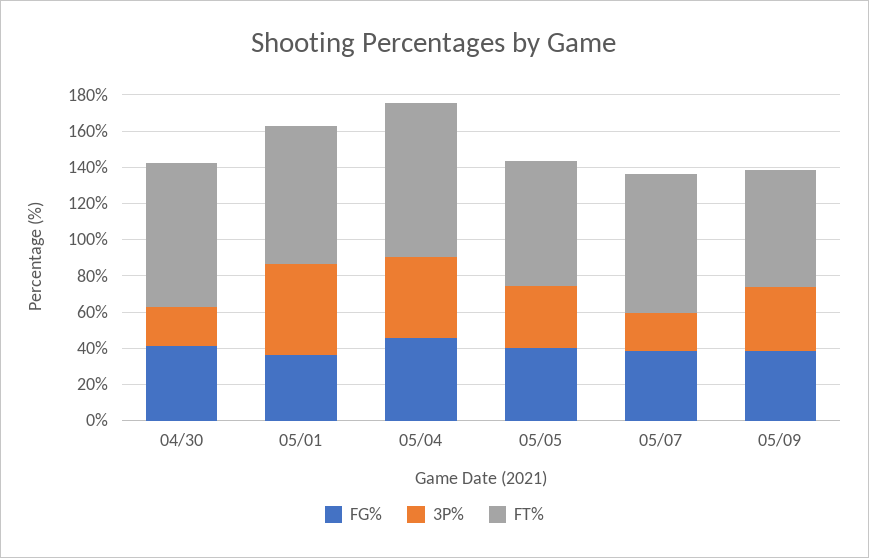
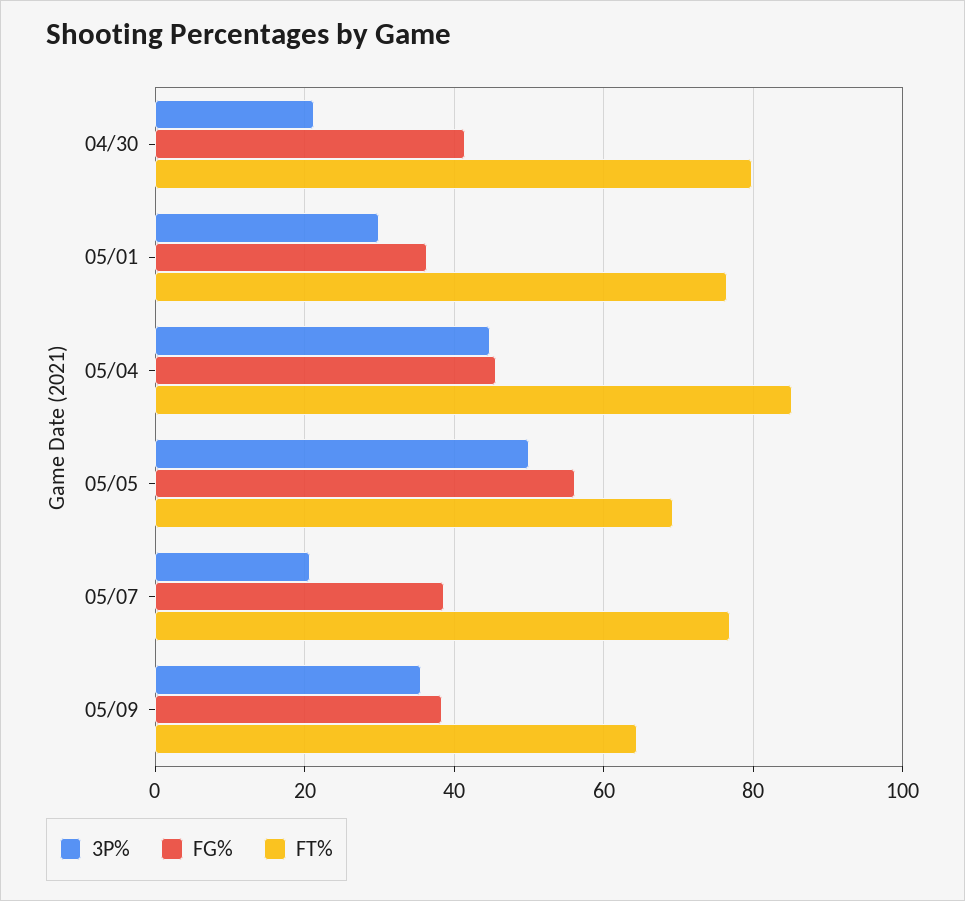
3P%, 05/01: 50 -> 30
FG%, 05/05: 40 -> 56
3P%, 05/05: 35 -> 50

